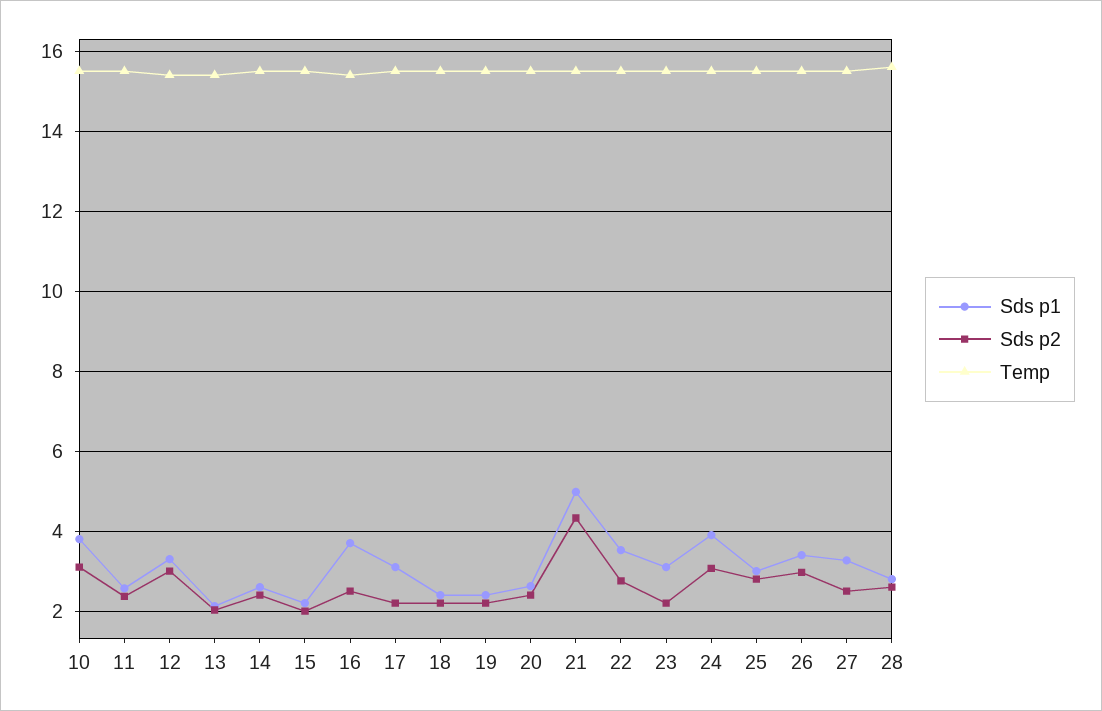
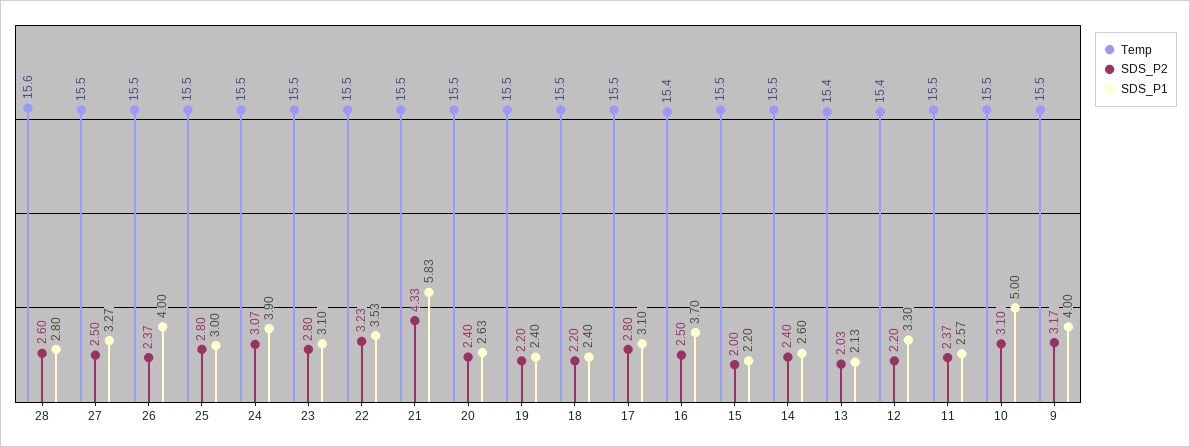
Sds p1, 10: 3.8 -> 5
Sds p2, 12: 3 -> 2.2
Sds p2, 17: 2.2 -> 2.8
Sds p1, 21: 5 -> 5.83
Sds p2, 22: 2.8 -> 3.23
Sds p2, 23: 2.2 -> 2.8
Sds p1, 26: 3.4 -> 4
Sds p2, 26: 3 -> 2.37
Temp, 9: none -> 15.5
Sds p2, 9: none -> 3.17
Sds p1, 9: none -> 4

